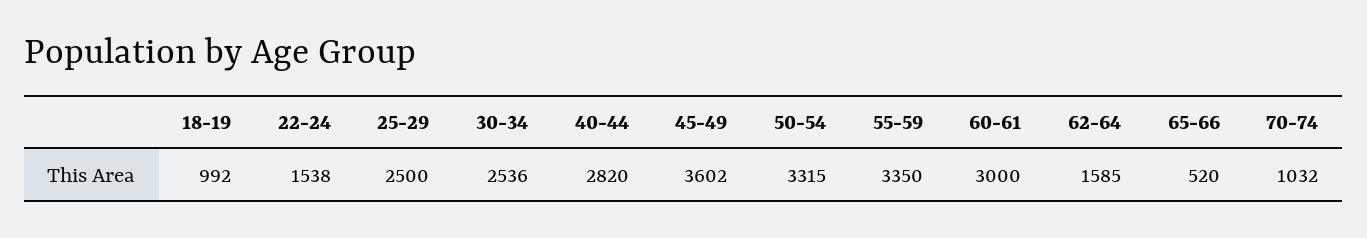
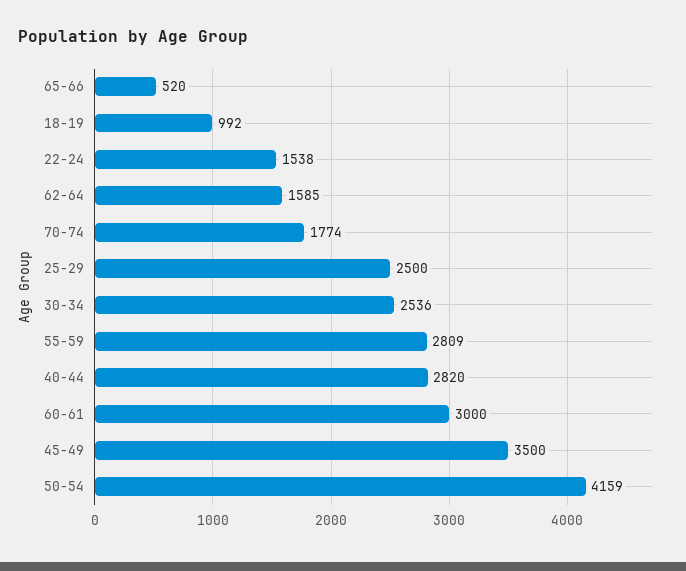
45-49: 3602 -> 3500
50-54: 3315 -> 4159
55-59: 3350 -> 2809
70-74: 1032 -> 1774

